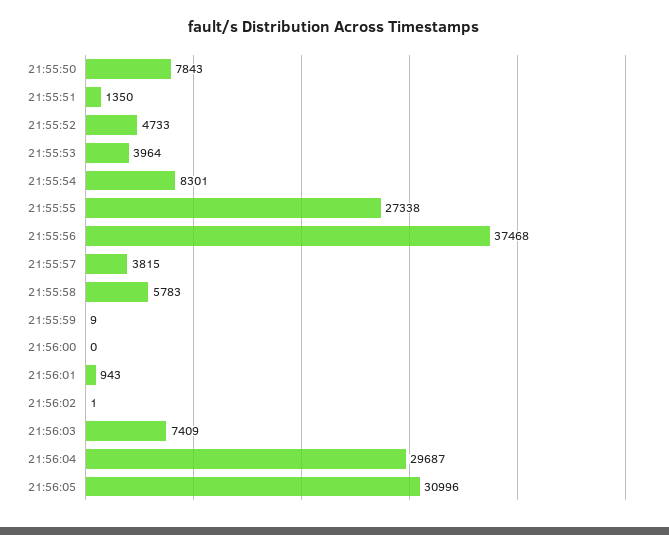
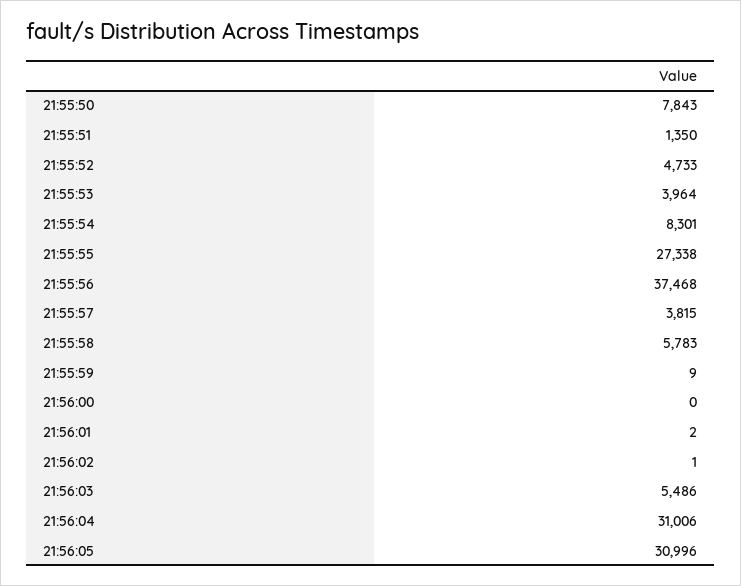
21:56:01: 943 -> 2
21:56:03: 7409 -> 5486
21:56:04: 29687 -> 31006

